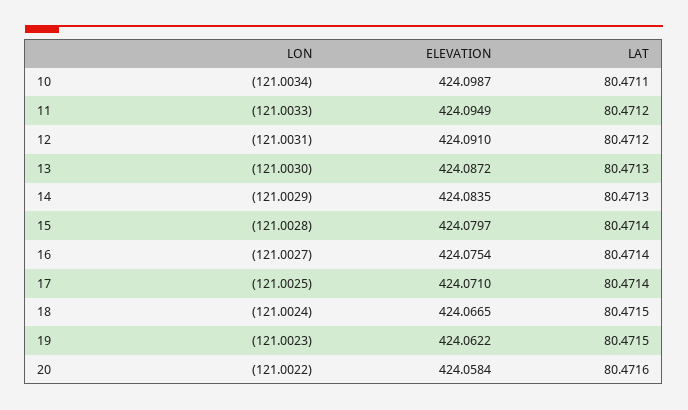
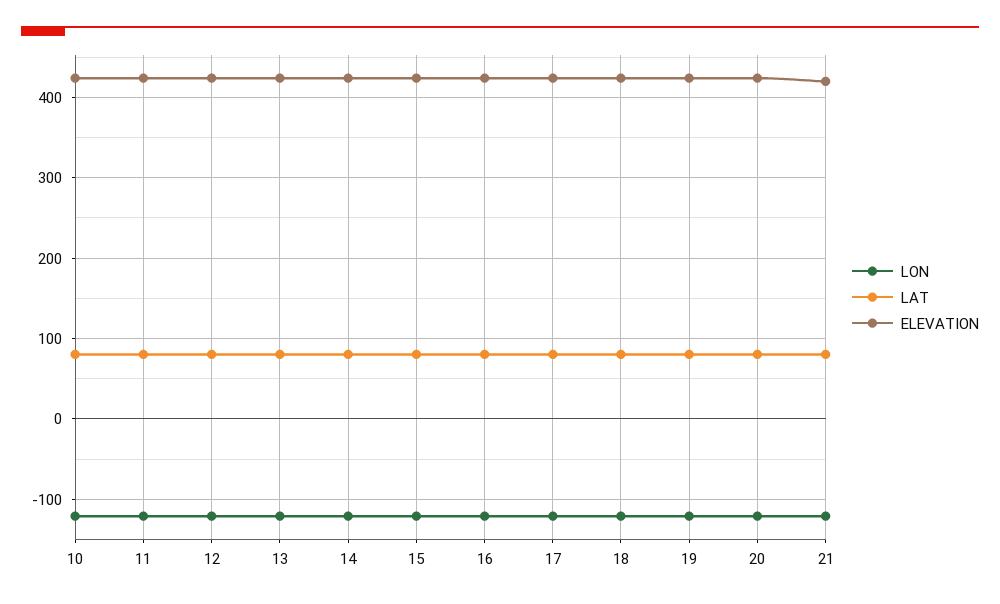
LON, 21: none -> -120
LAT, 21: none -> 80
ELEVATION, 21: none -> 420

